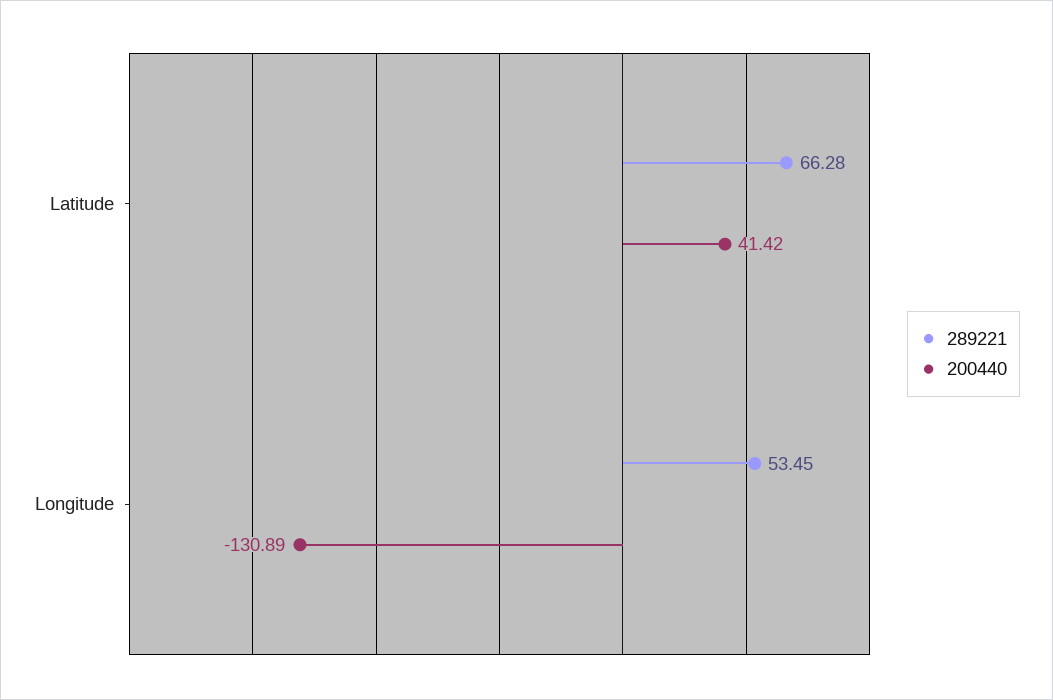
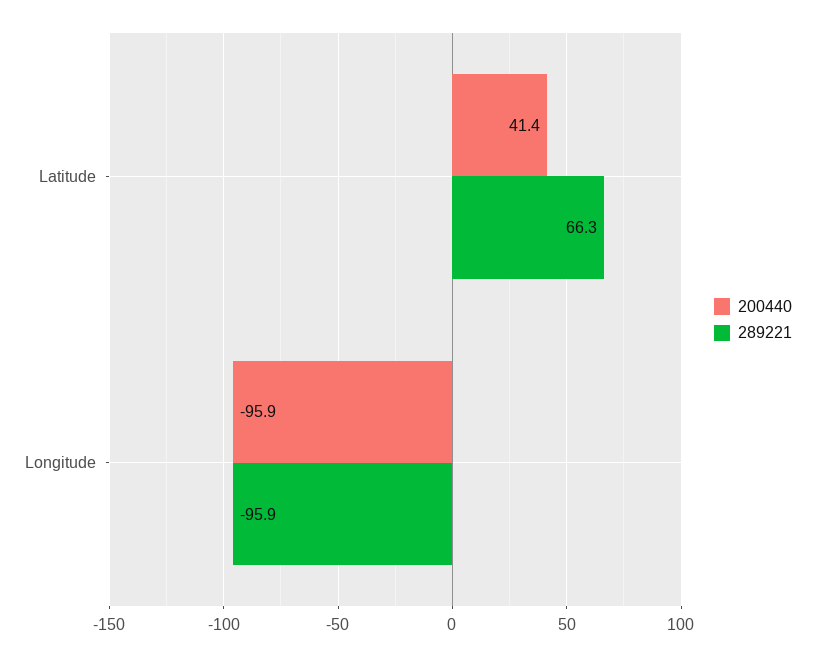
289221, Longitude: 53.45 -> -95.9
200440, Longitude: -130.89 -> -95.9

